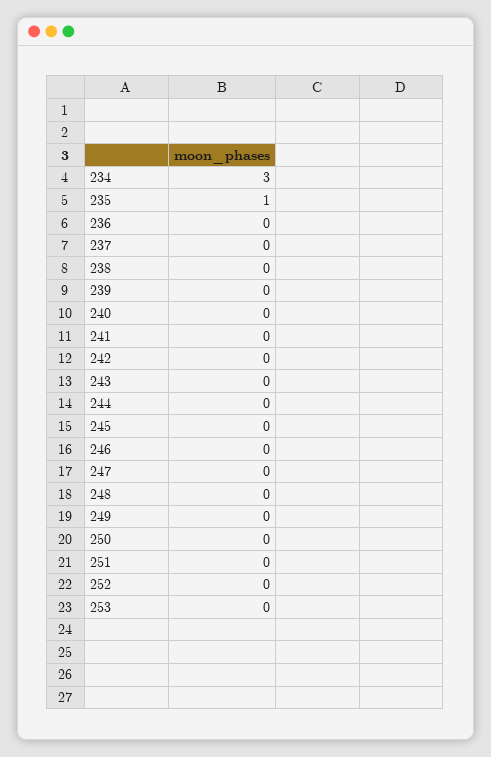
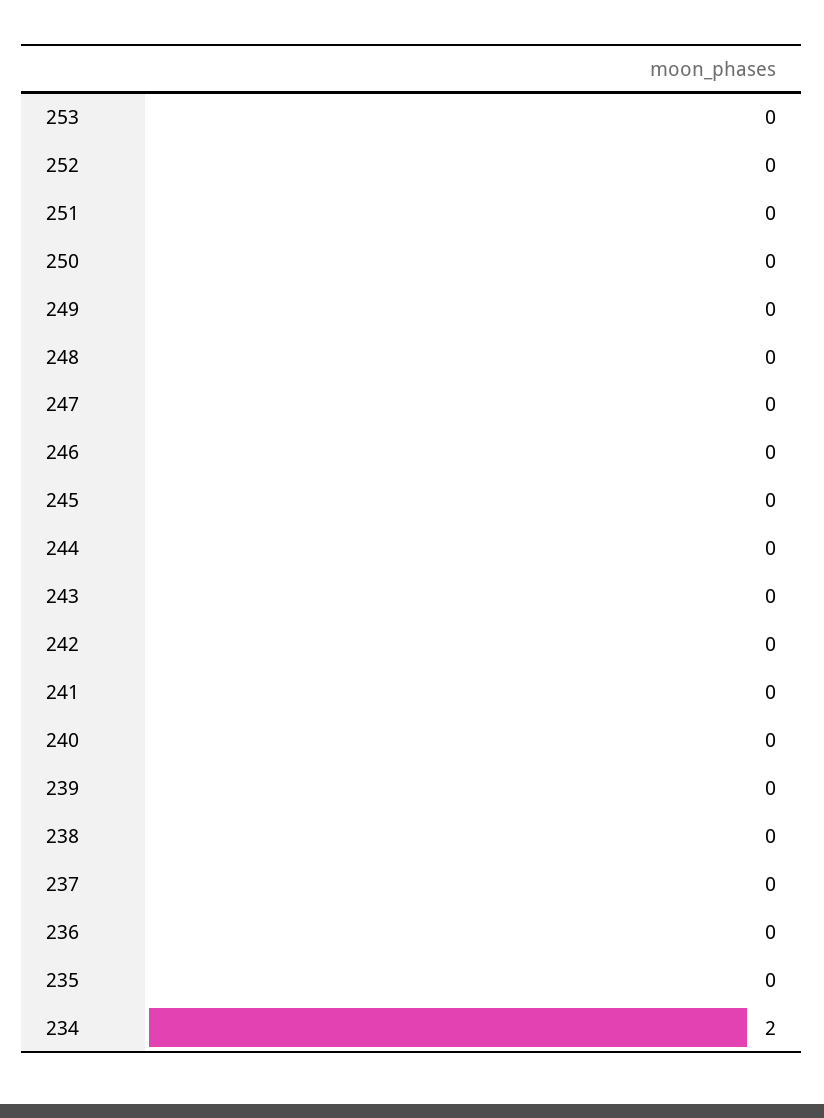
234: 3 -> 2
235: 1 -> 0

